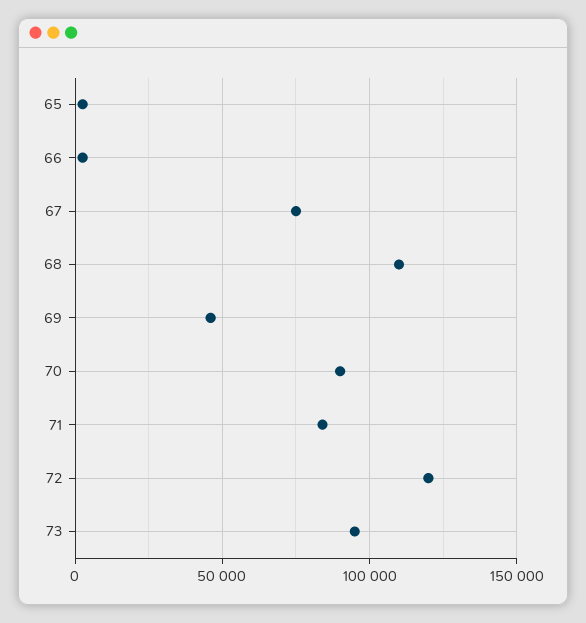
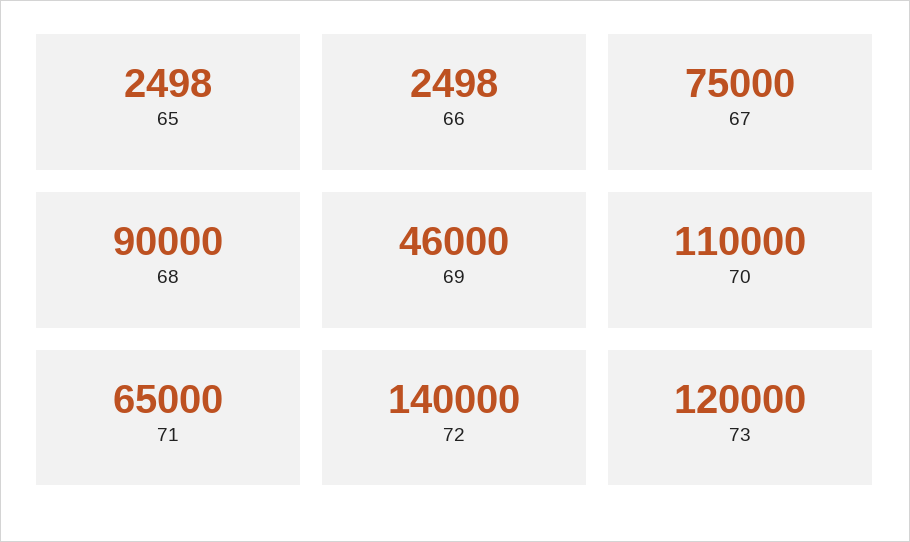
68: 110000 -> 90000
70: 90000 -> 110000
71: 85000 -> 65000
72: 120000 -> 140000
73: 95000 -> 120000

